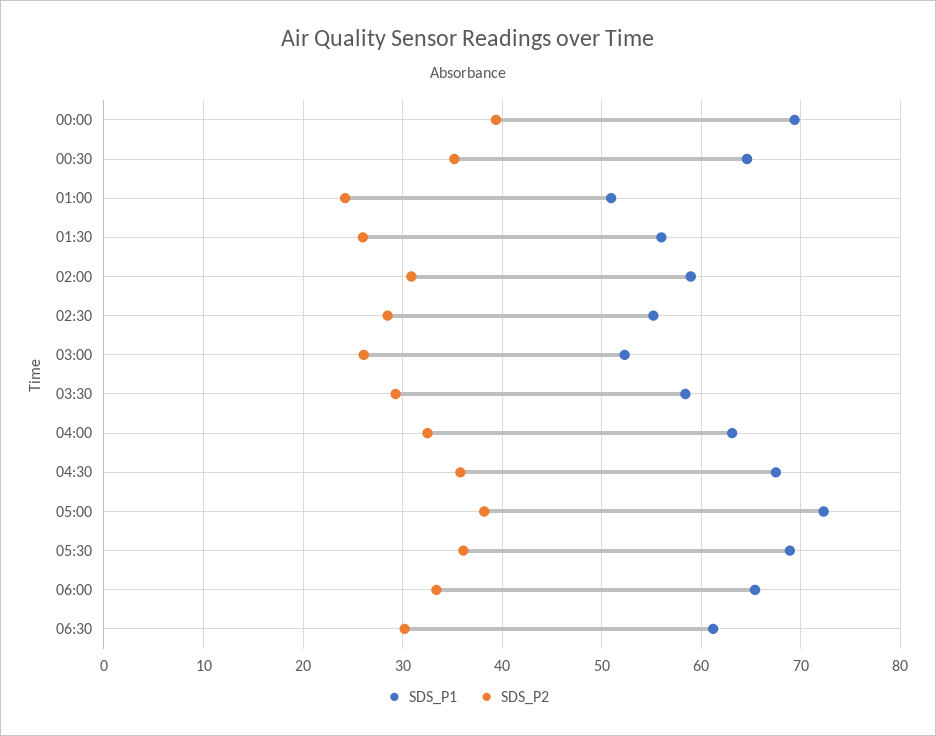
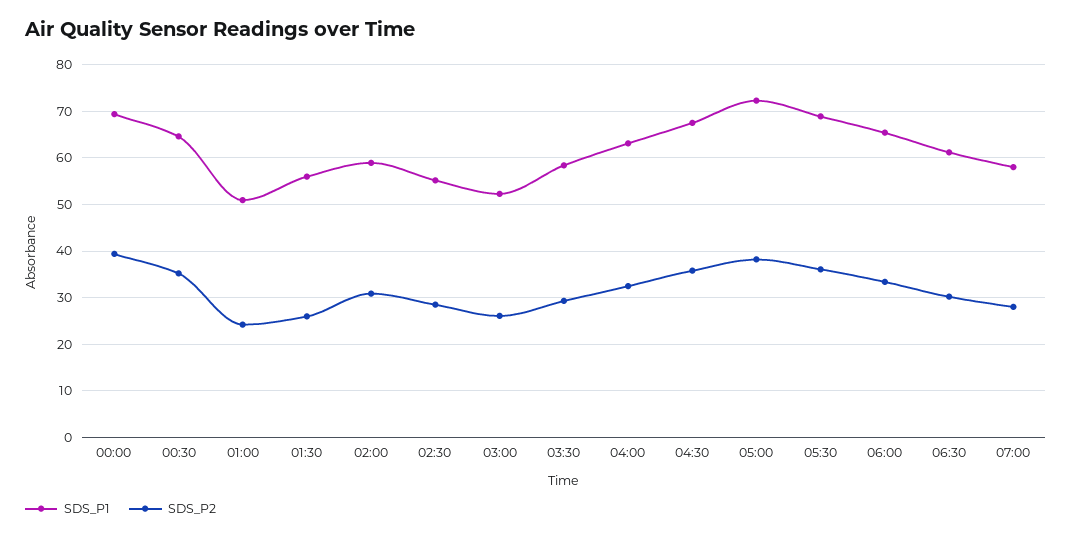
SDS_P1, 07:00: none -> 58
SDS_P2, 07:00: none -> 28

